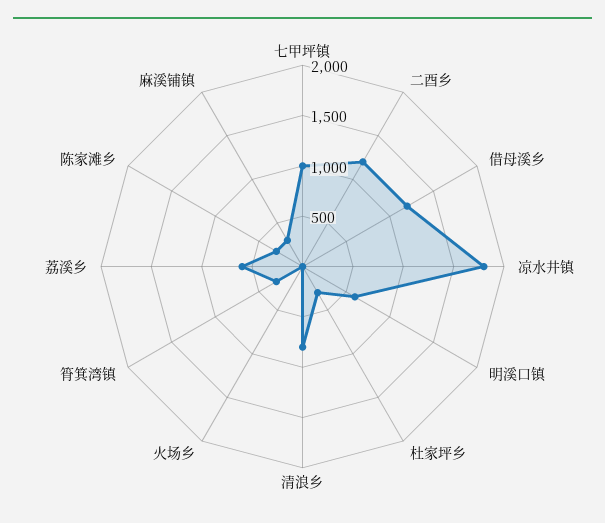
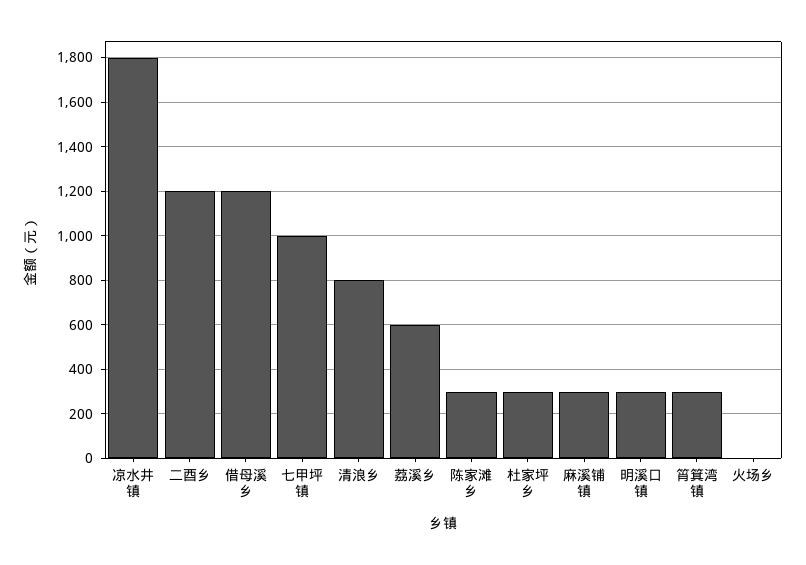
明溪口镇: 600 -> 300

